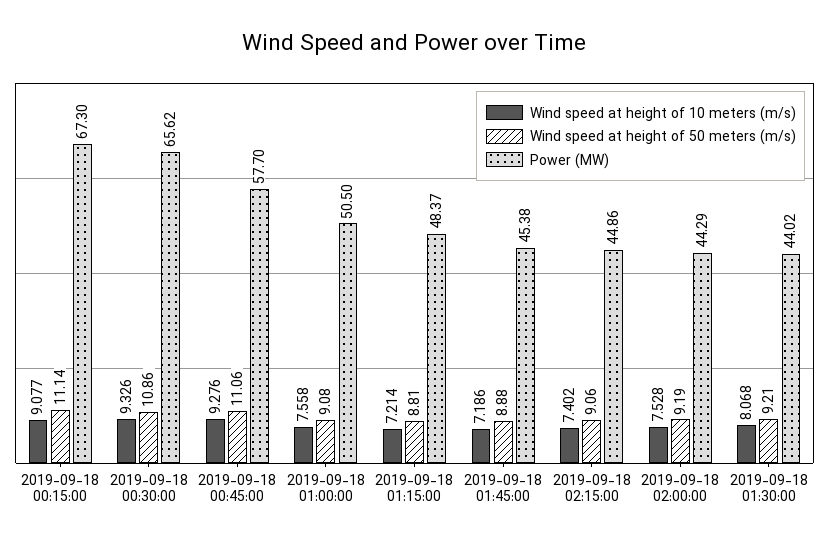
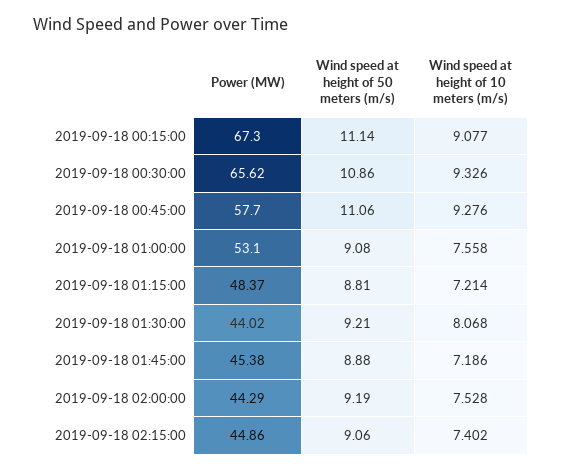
Power (MW), 2019-09-18 01:00:00: 50.5 -> 53.1

